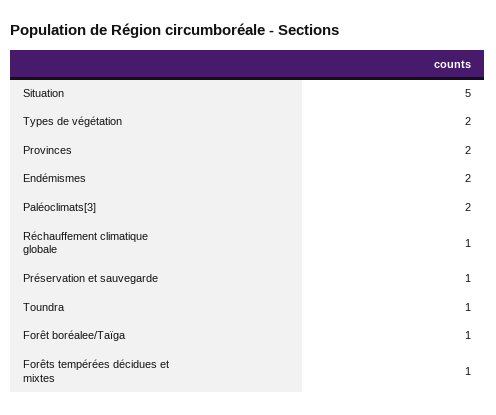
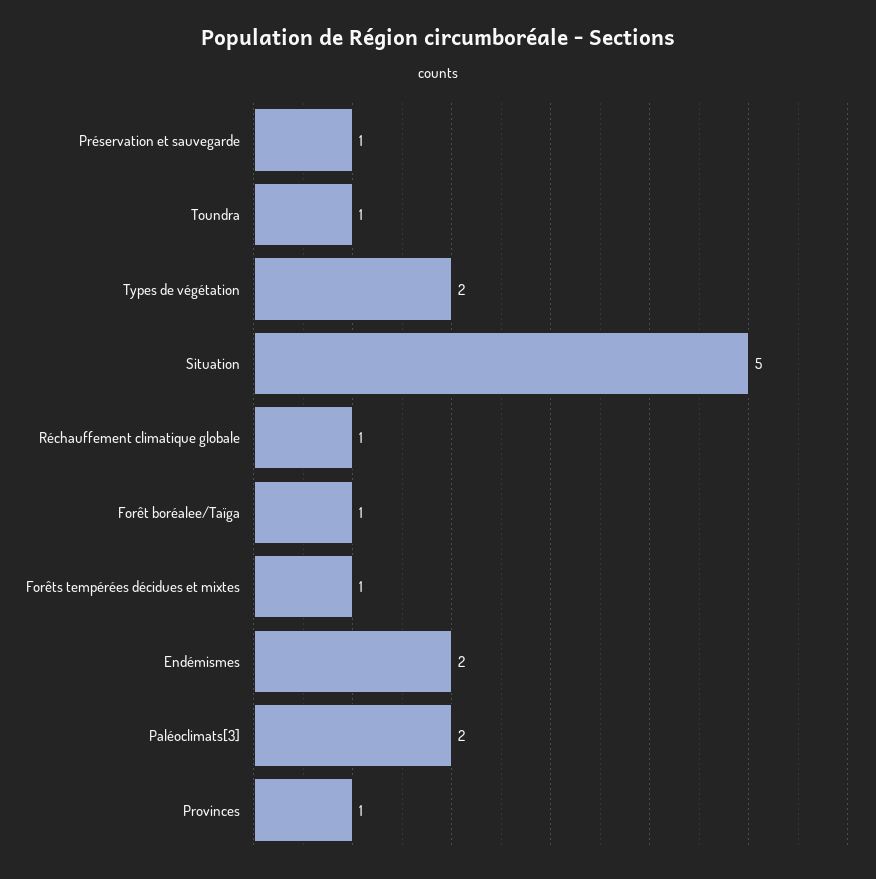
Provinces: 2 -> 1

